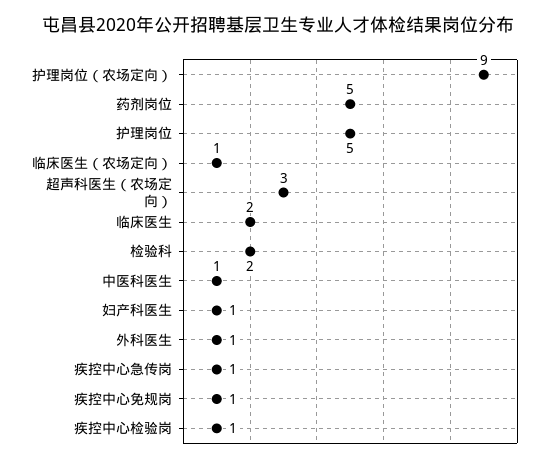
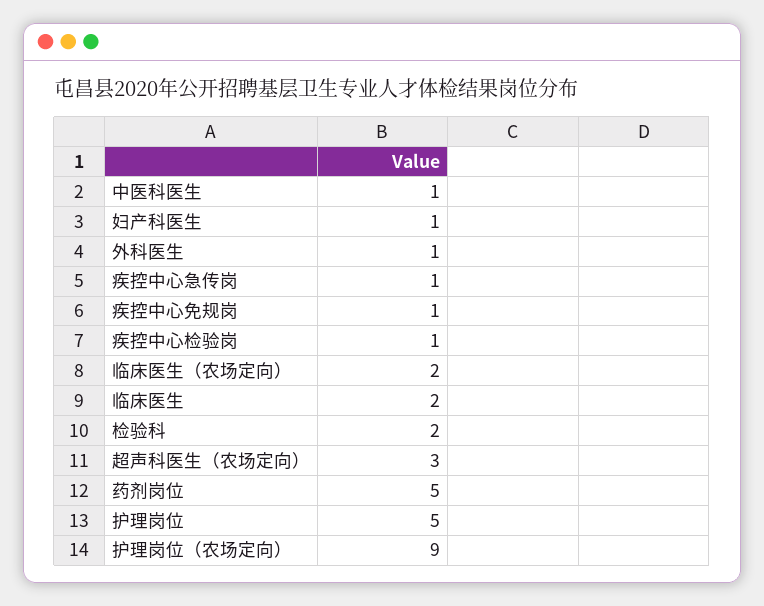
临床医生（农场定向）: 1 -> 2

